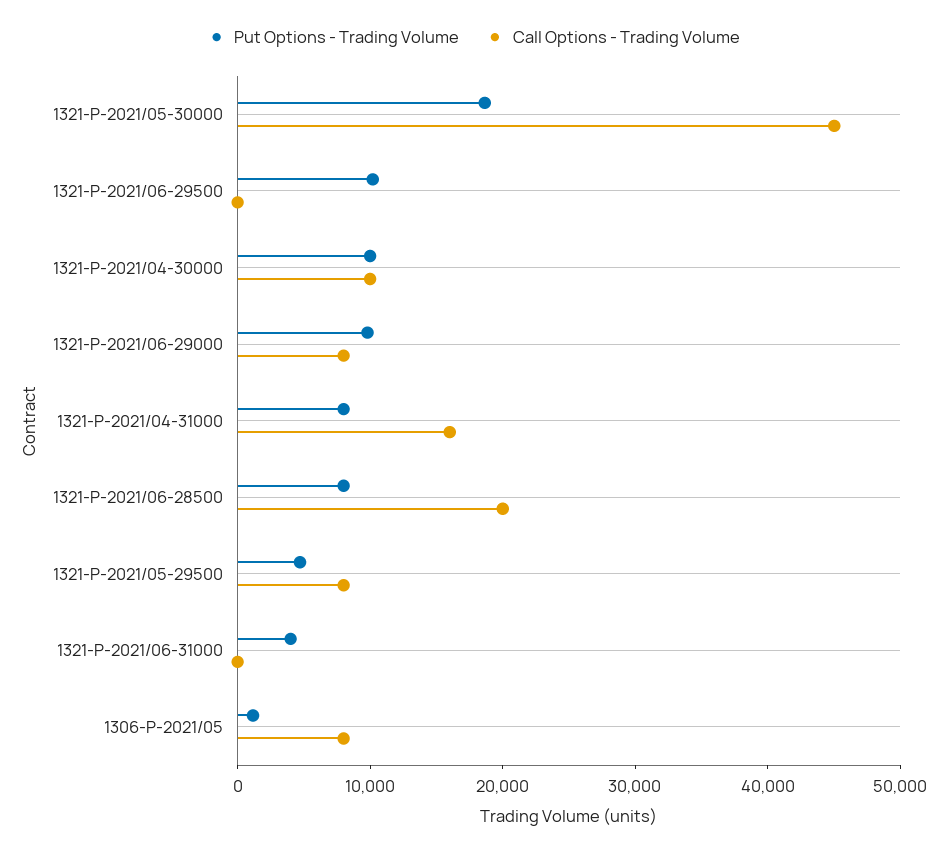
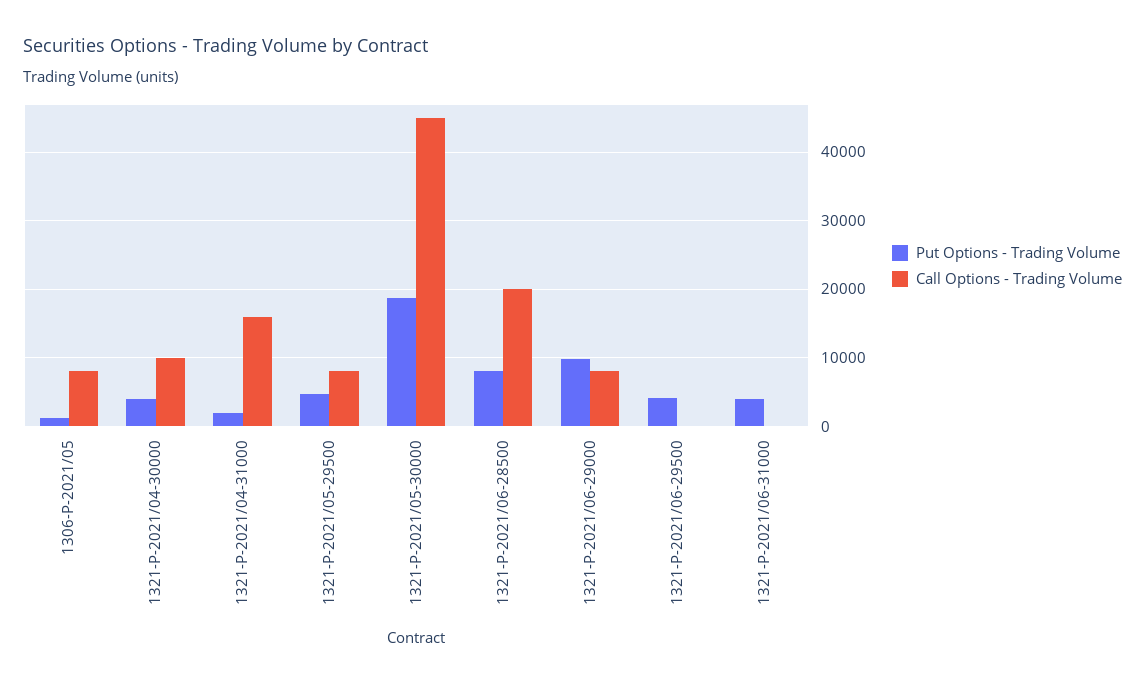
Put Options - Trading Volume, 1321-P-2021/06-29500: 10000 -> 4000
Put Options - Trading Volume, 1321-P-2021/04-30000: 10000 -> 4000
Put Options - Trading Volume, 1321-P-2021/04-31000: 8000 -> 2000

